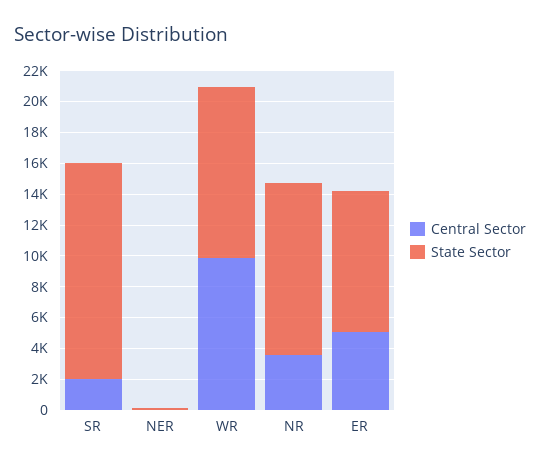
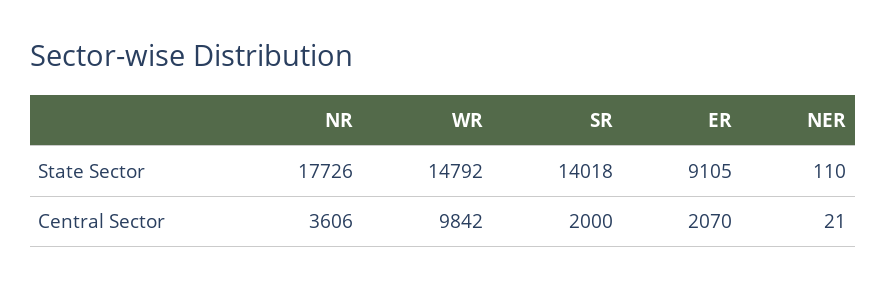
State Sector, WR: 11000 -> 14792
State Sector, NR: 11000 -> 17726
Central Sector, ER: 5000 -> 2070

